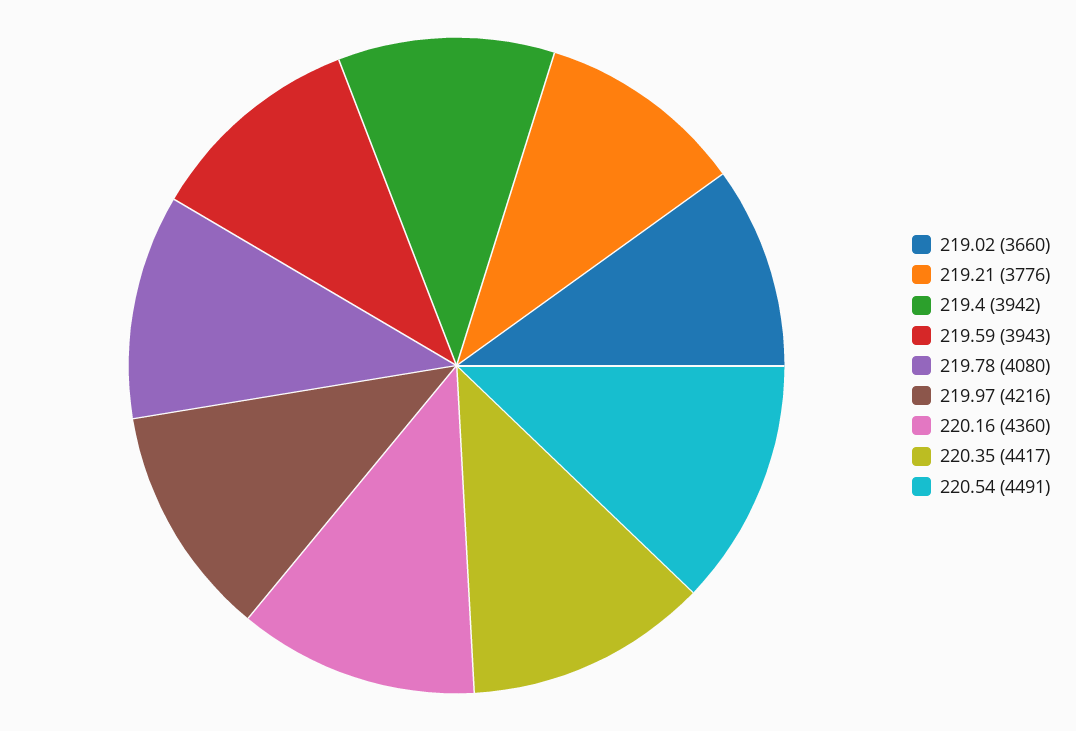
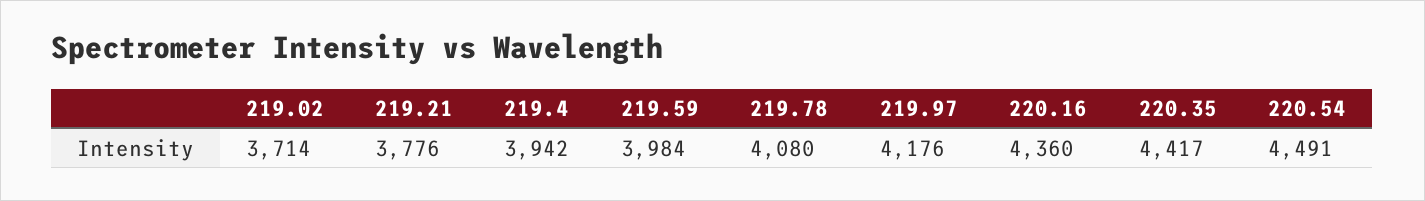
219.02: 3660 -> 3714
219.59: 3943 -> 3984
219.97: 4216 -> 4176

